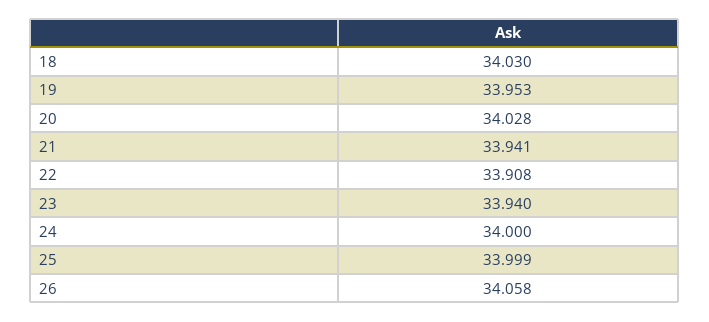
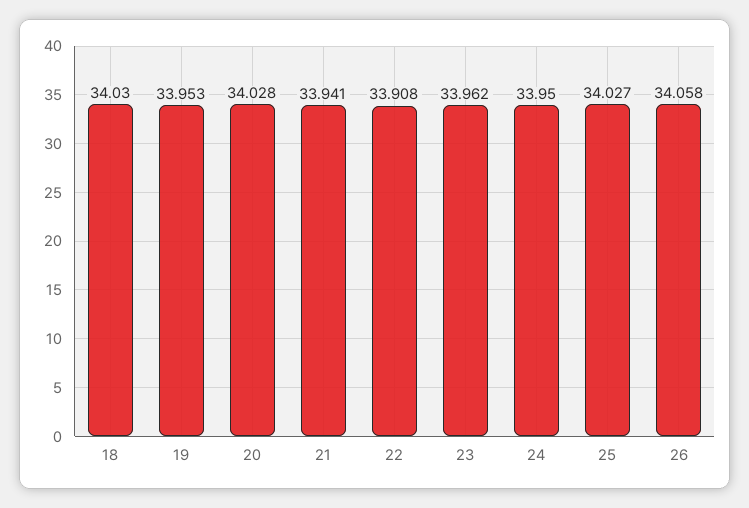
23: 33.94 -> 33.962
24: 34 -> 33.95
25: 33.999 -> 34.027

